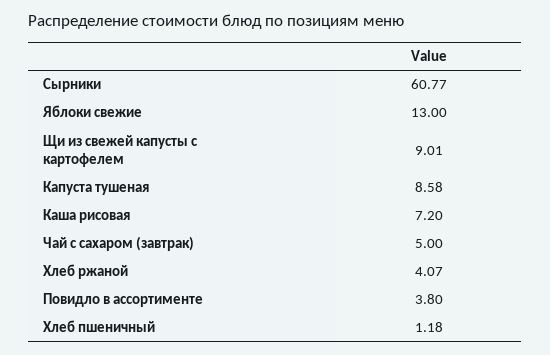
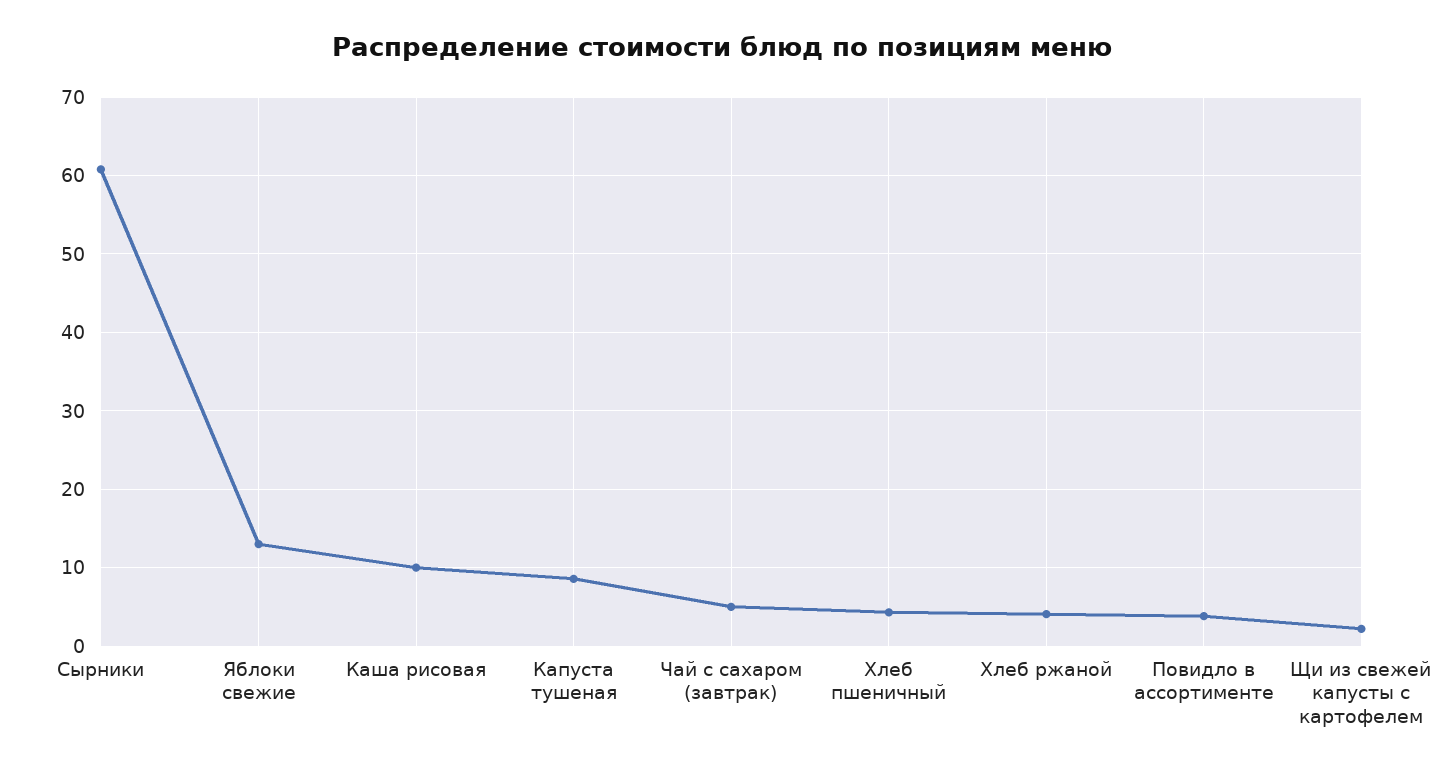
Щи из свежей капусты с картофелем: 9.01 -> 2
Каша рисовая: 7.2 -> 10
Хлеб пшеничный: 1.18 -> 4

